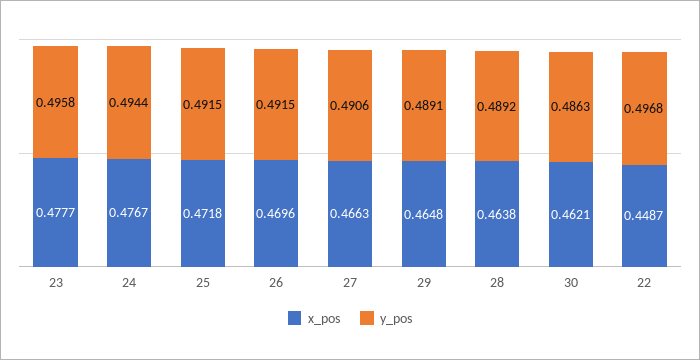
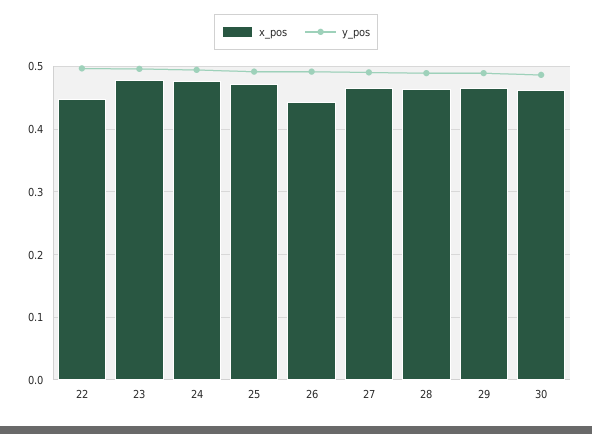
x_pos, 26: 0.4696 -> 0.44

